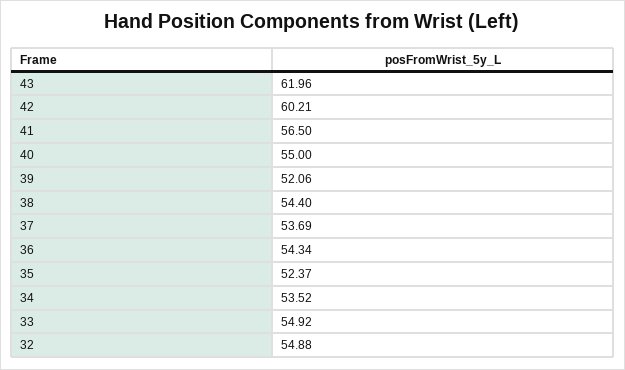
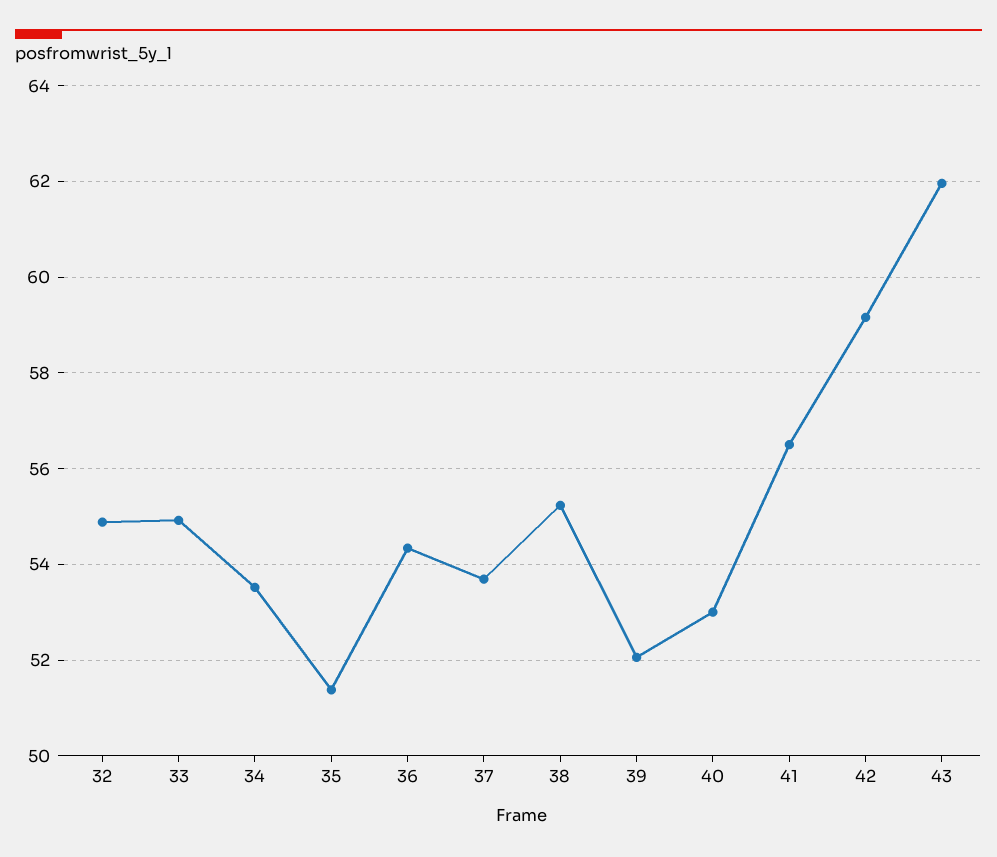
42: 60.21 -> 59.2
40: 55 -> 53
38: 54.4 -> 55.2
35: 52.37 -> 51.4

